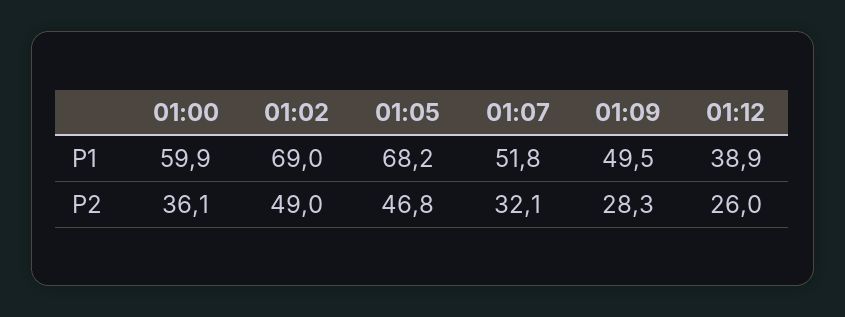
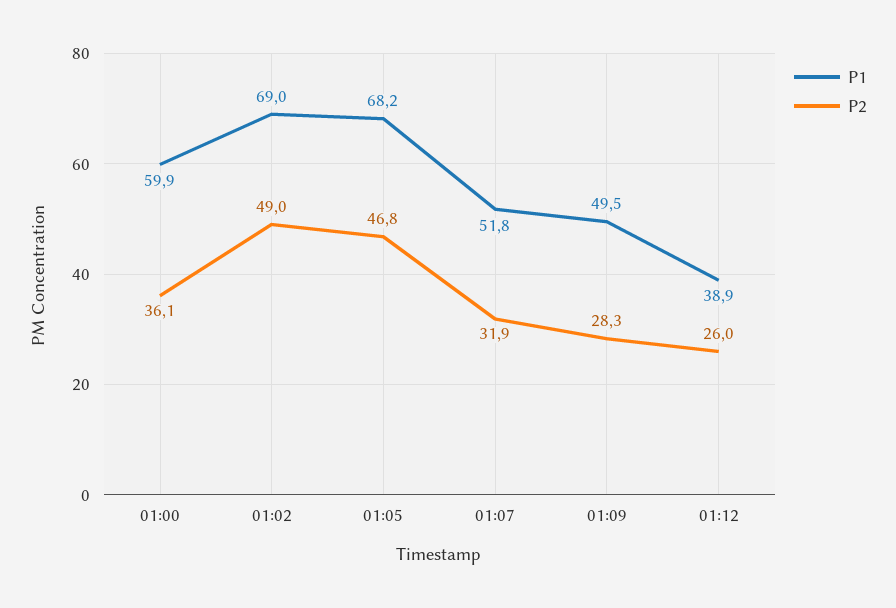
P2, 01:07: 32.1 -> 31.9

